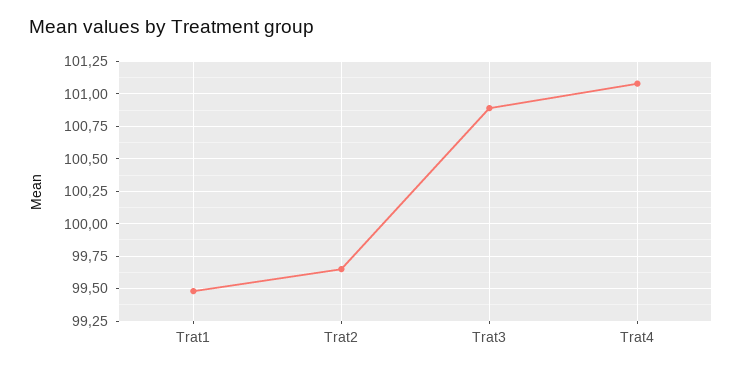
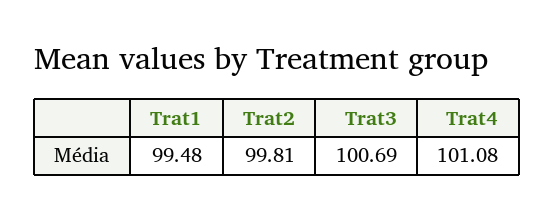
Trat2: 99.65 -> 99.81
Trat3: 100.9 -> 100.69

